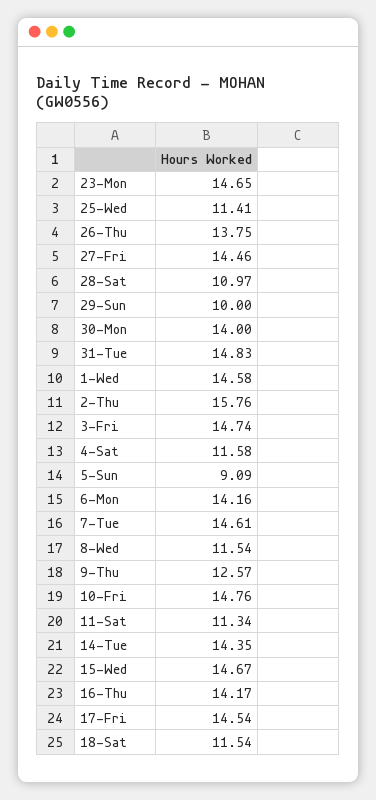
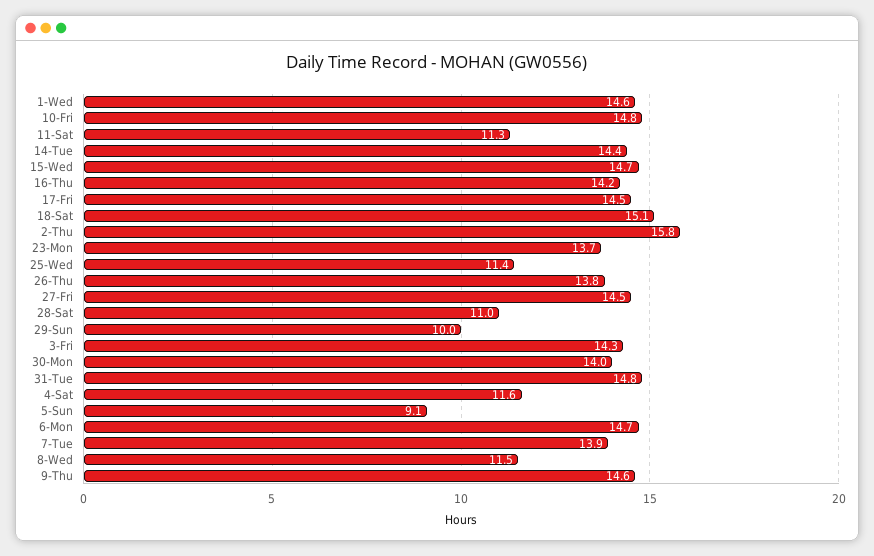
23-Mon: 14.65 -> 13.7
3-Fri: 14.74 -> 14.3
6-Mon: 14.16 -> 14.7
7-Tue: 14.61 -> 13.9
9-Thu: 12.57 -> 14.6
18-Sat: 11.54 -> 15.1

